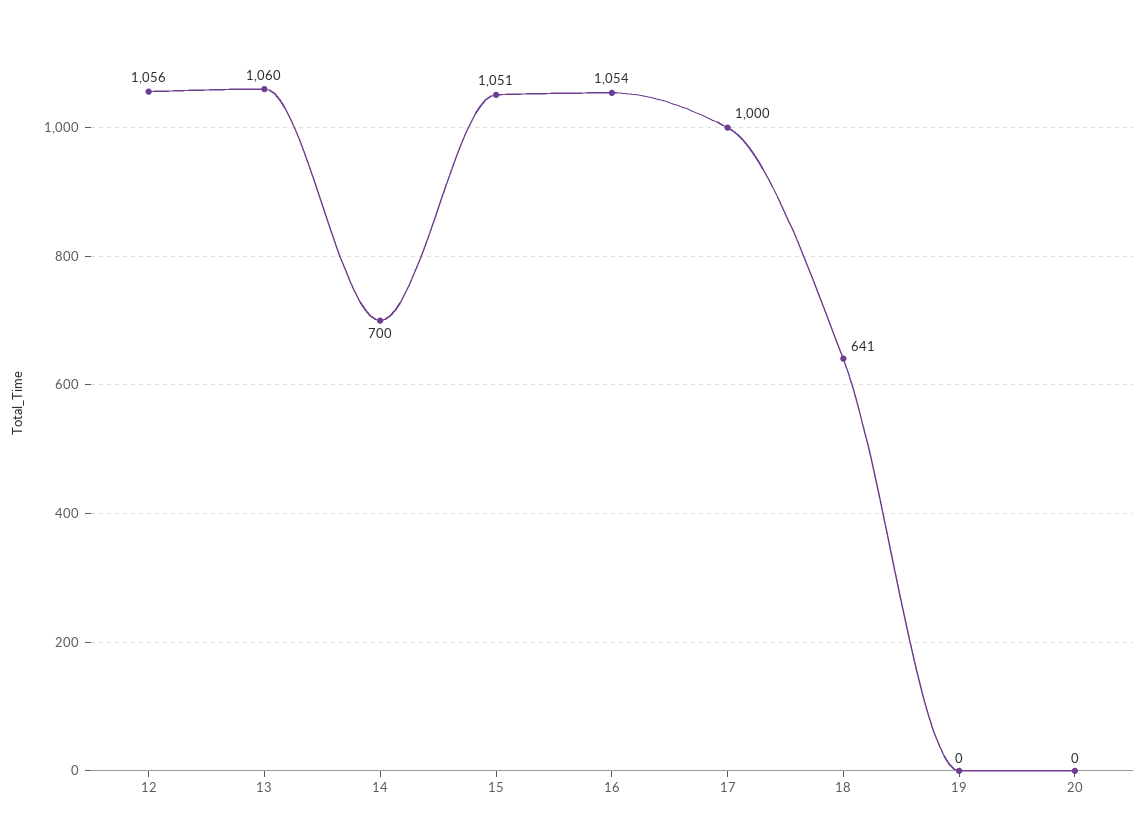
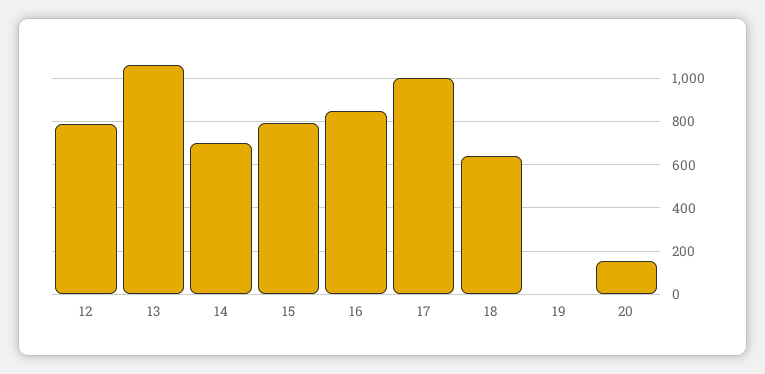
12: 1056 -> 800
15: 1051 -> 800
16: 1054 -> 850
20: 0 -> 150

